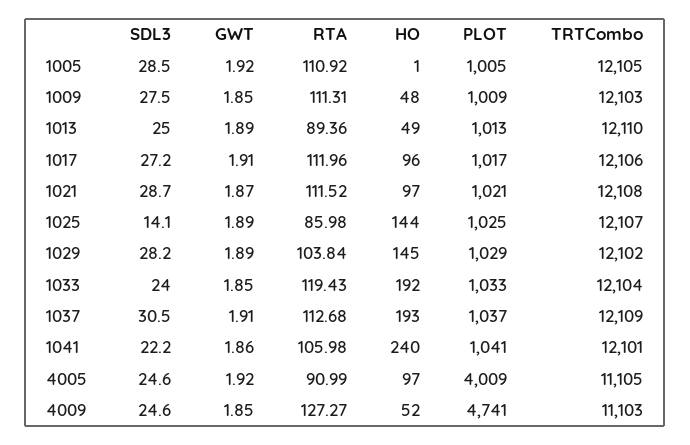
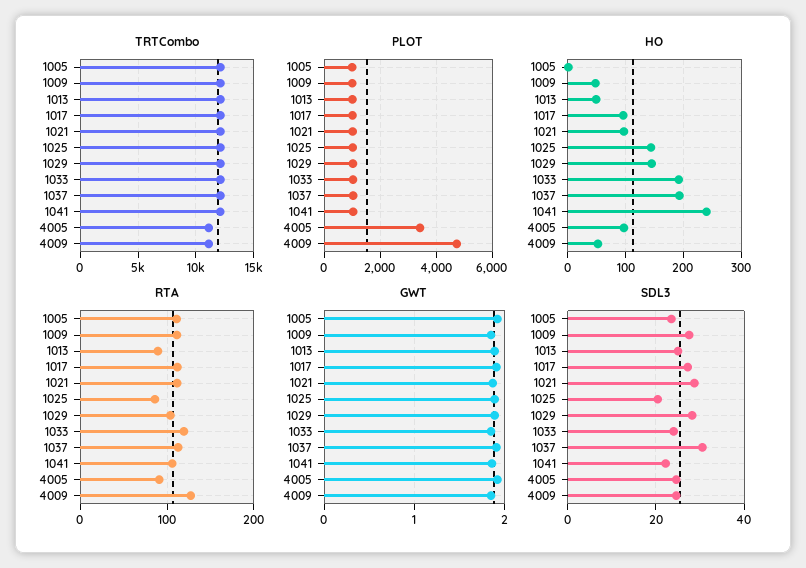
SDL3, 1005: 28.5 -> 24
SDL3, 1025: 14.1 -> 20
PLOT, 4005: 4009 -> 3500

